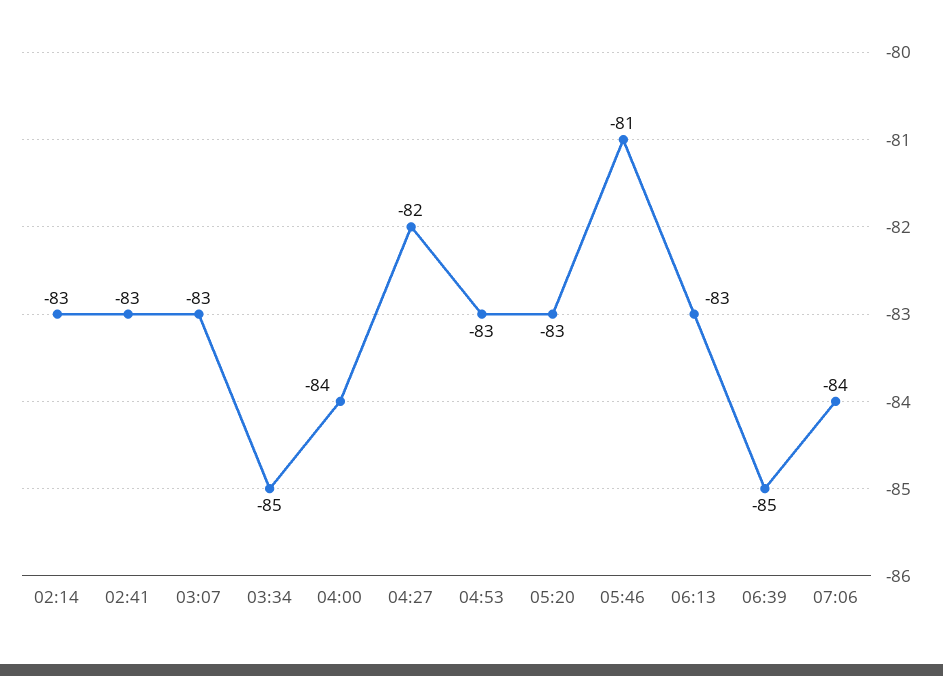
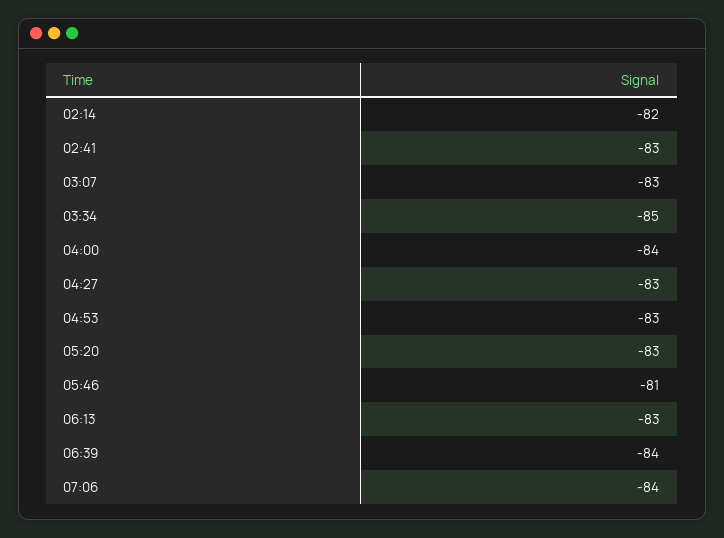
02:14: -83 -> -82
04:27: -82 -> -83
06:39: -85 -> -84

